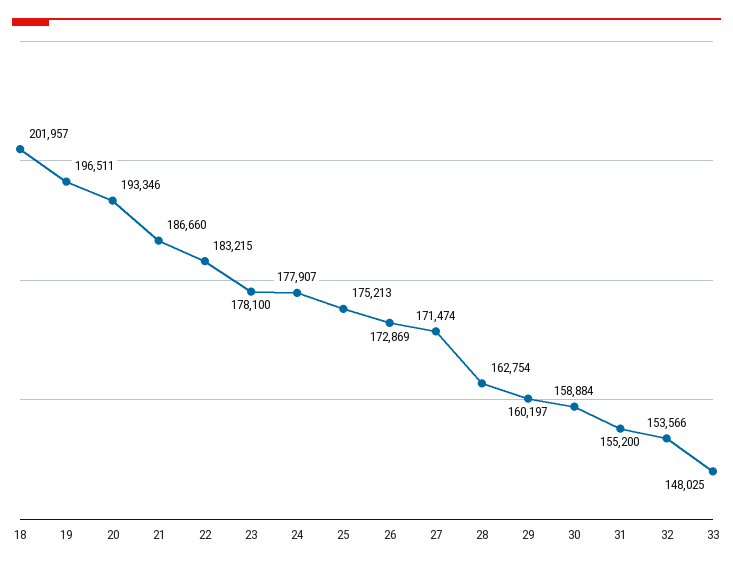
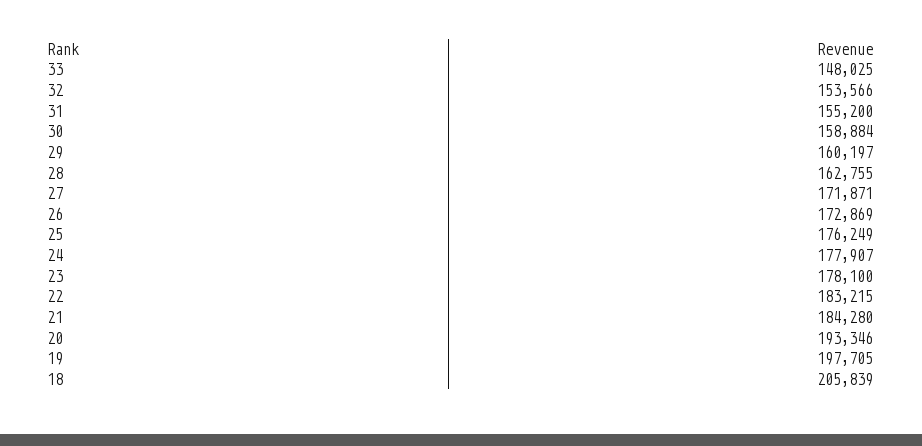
18: 201957 -> 205839
19: 196511 -> 197705
21: 186660 -> 184280
25: 175213 -> 176249
27: 171474 -> 171871
28: 162754 -> 162755

